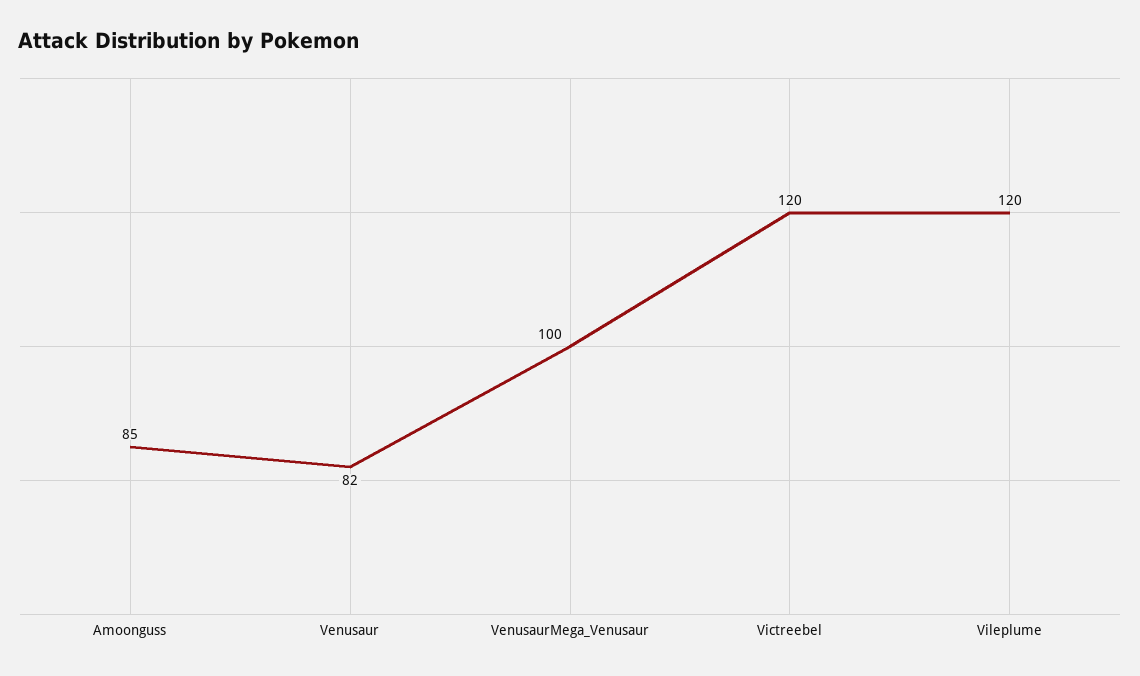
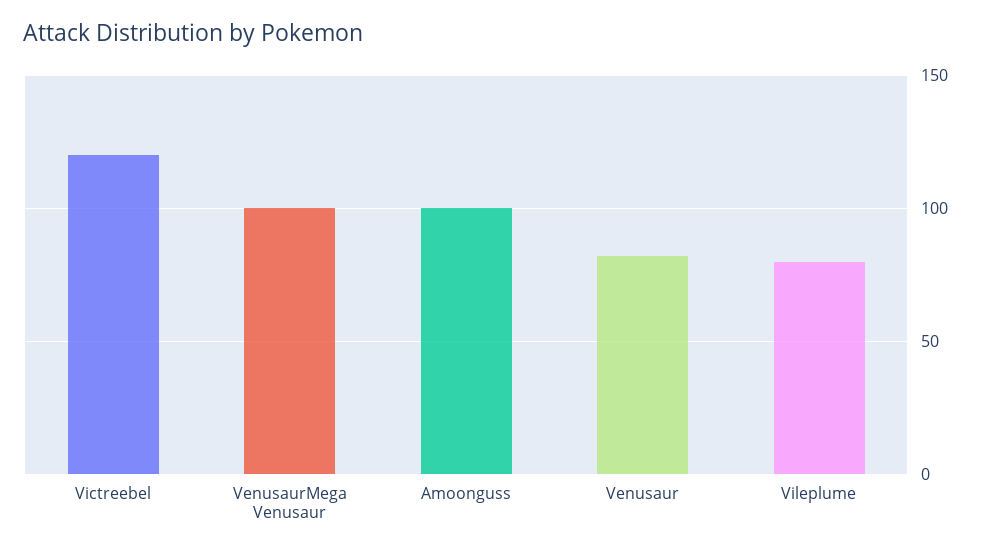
Amoonguss: 85 -> 100
Vileplume: 120 -> 80

